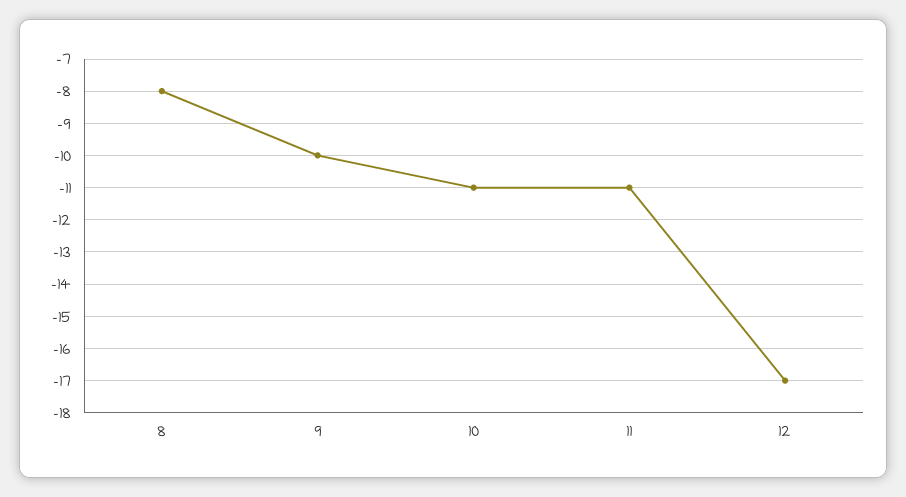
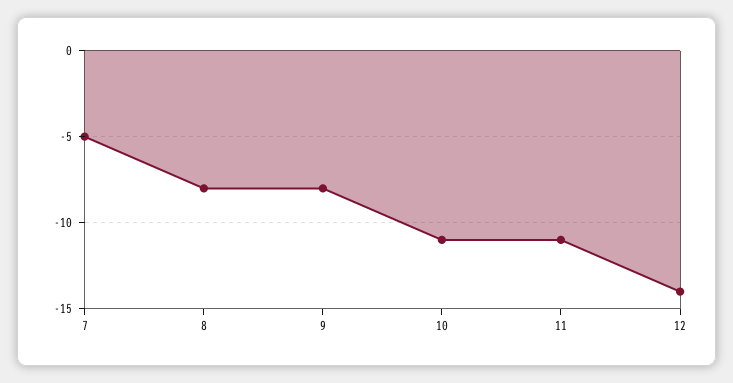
9: -10 -> -8
12: -17 -> -14
7: none -> -5

